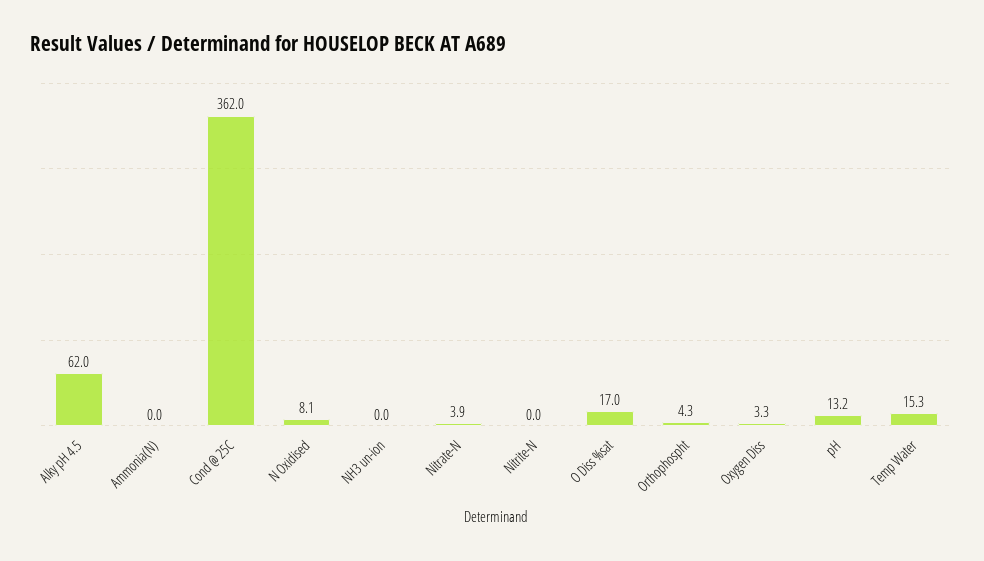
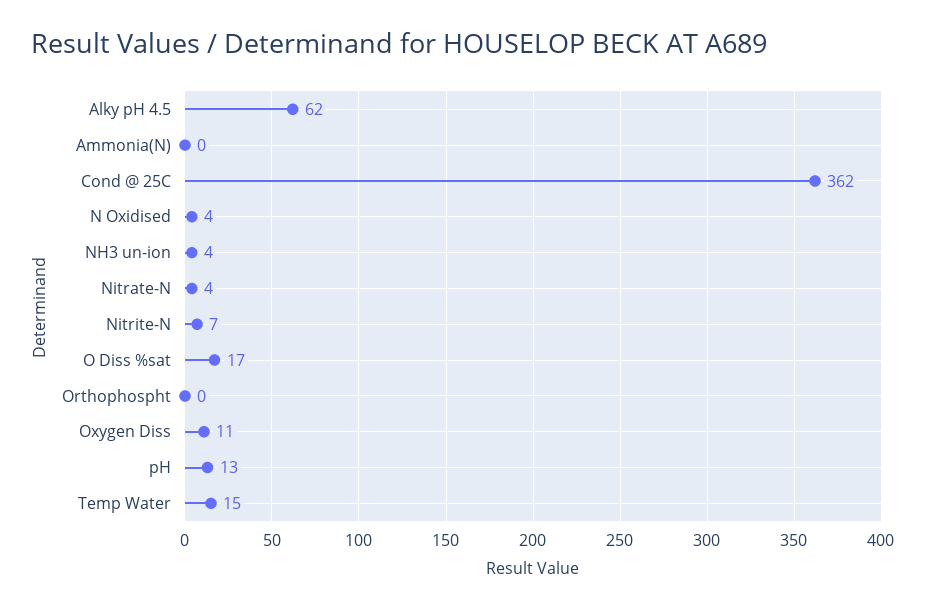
N Oxidised: 8.1 -> 4
NH3 un-ion: 0 -> 4
Nitrite-N: 0 -> 7
Orthophospht: 4.3 -> 0
Oxygen Diss: 3.3 -> 11

